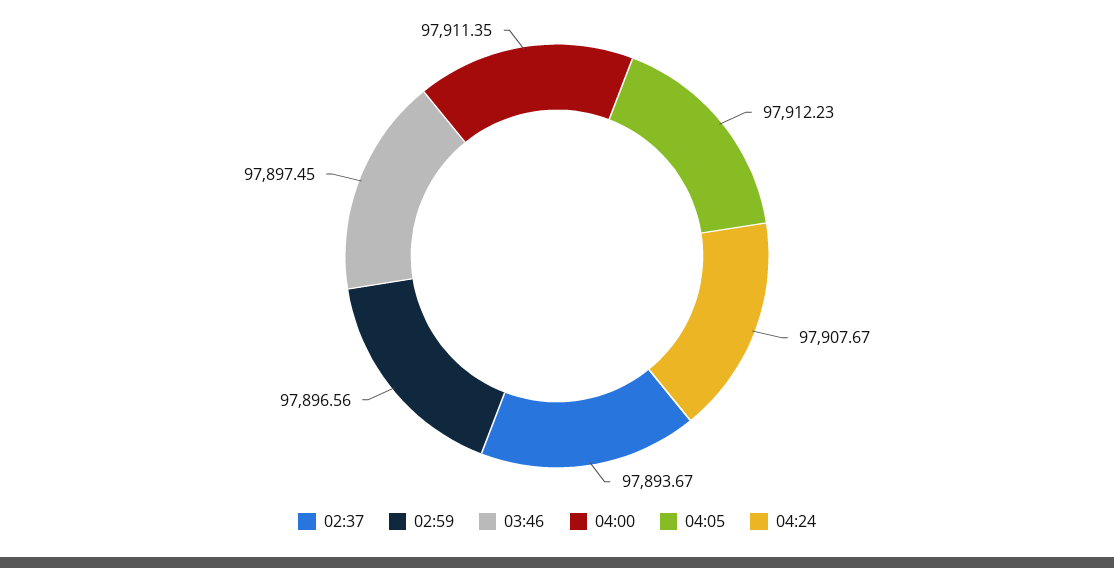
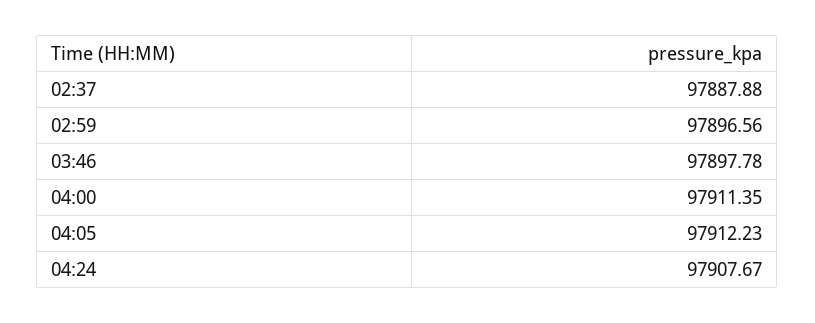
02:37: 97893.67 -> 97887.88
03:46: 97897.45 -> 97897.78

